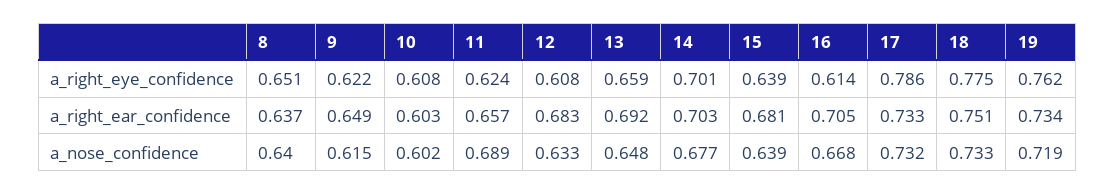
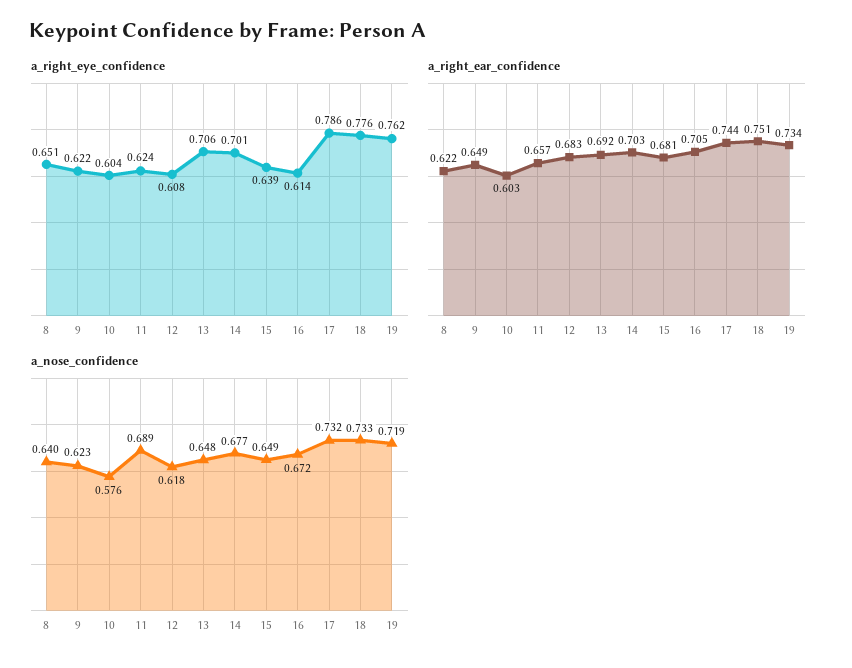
a_right_eye_confidence, 10: 0.608 -> 0.604
a_right_eye_confidence, 13: 0.659 -> 0.706
a_right_eye_confidence, 18: 0.775 -> 0.776
a_right_ear_confidence, 8: 0.637 -> 0.622
a_right_ear_confidence, 17: 0.733 -> 0.744
a_nose_confidence, 9: 0.615 -> 0.623
a_nose_confidence, 10: 0.602 -> 0.576
a_nose_confidence, 12: 0.633 -> 0.618
a_nose_confidence, 15: 0.639 -> 0.649
a_nose_confidence, 16: 0.668 -> 0.672

